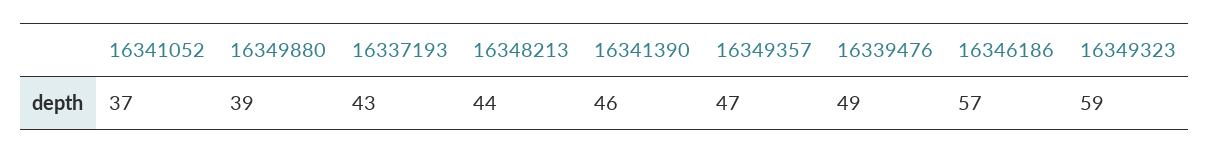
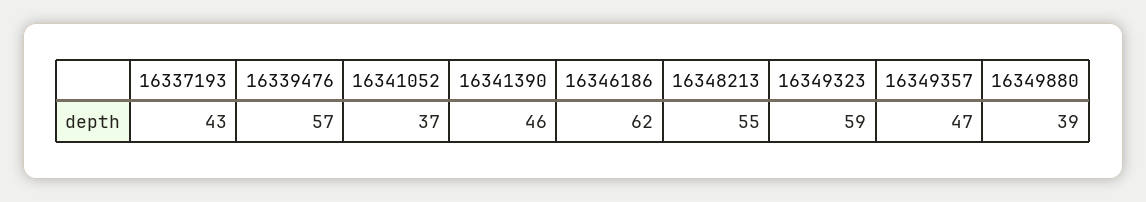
16348213: 44 -> 55
16339476: 49 -> 57
16346186: 57 -> 62

